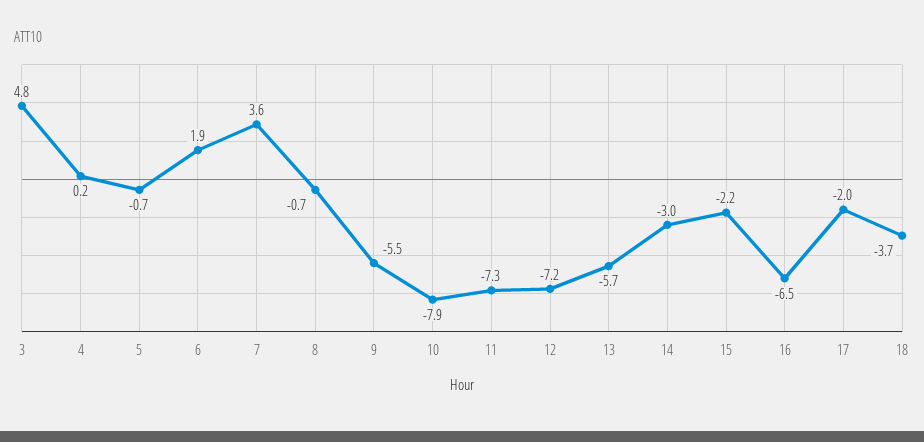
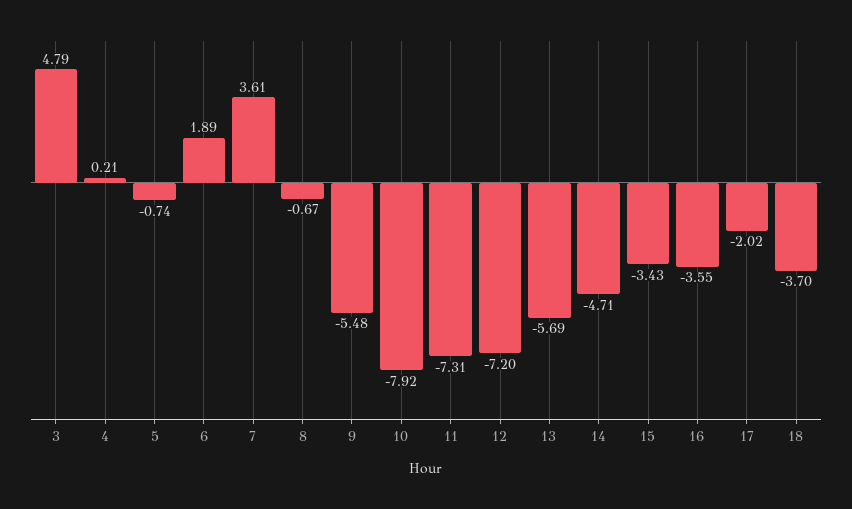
14: -3 -> -4.71
15: -2.2 -> -3.43
16: -6.5 -> -3.55

